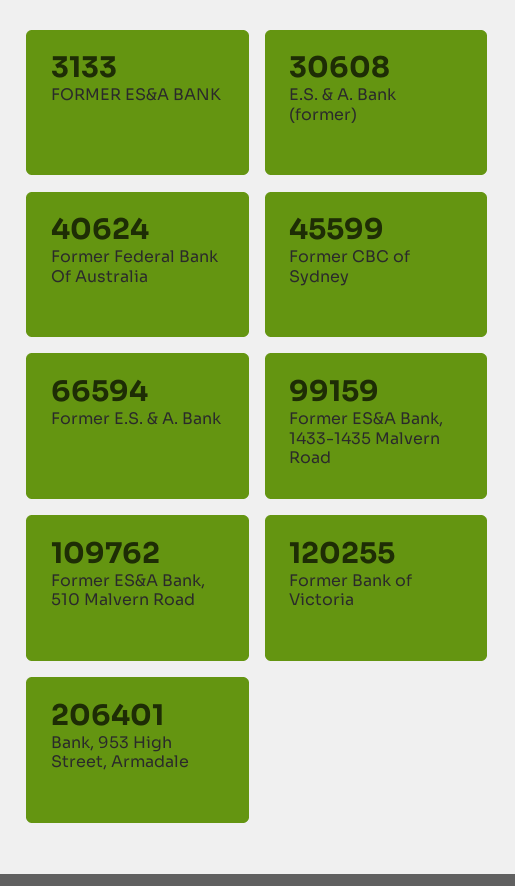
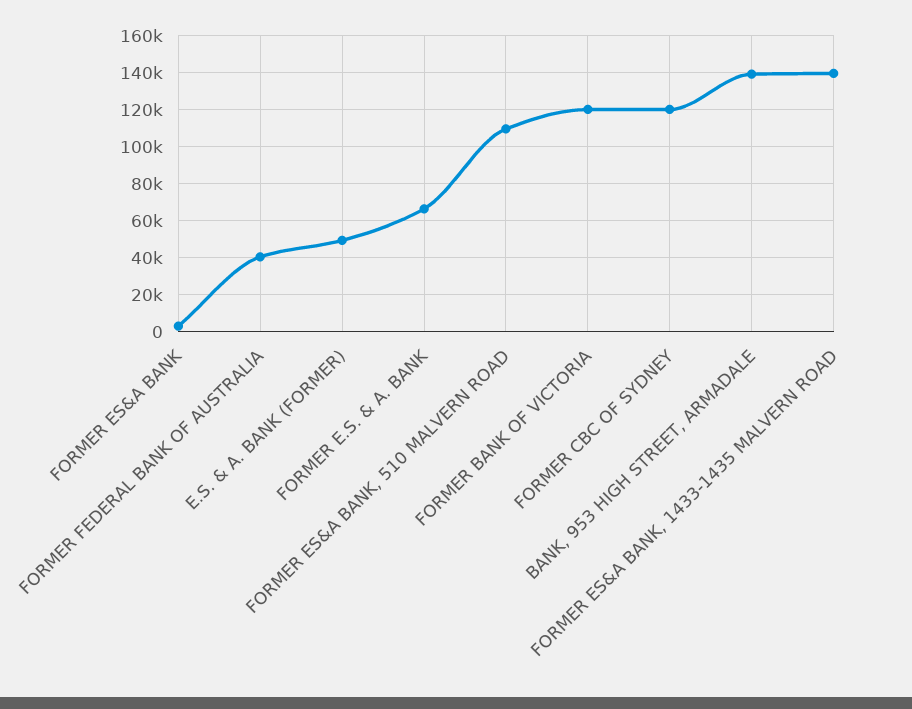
E.S. & A. Bank (former): 30608 -> 50000
Former CBC of Sydney: 45599 -> 120000
Former ES&A Bank, 1433-1435 Malvern Road: 99159 -> 140000
Bank, 953 High Street, Armadale: 206401 -> 140000

